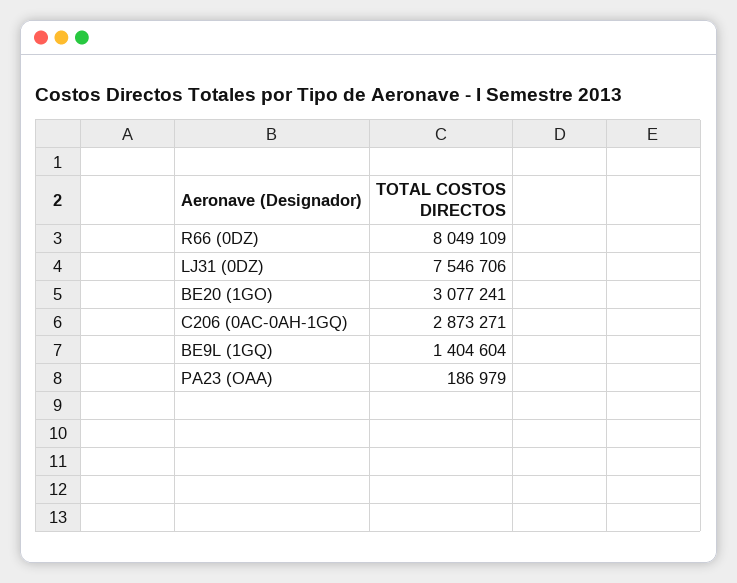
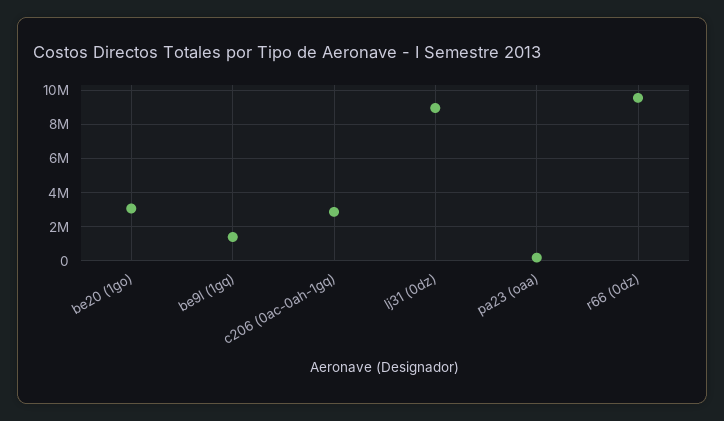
R66 (0DZ): 8049109 -> 9500000
LJ31 (0DZ): 7546706 -> 9000000

